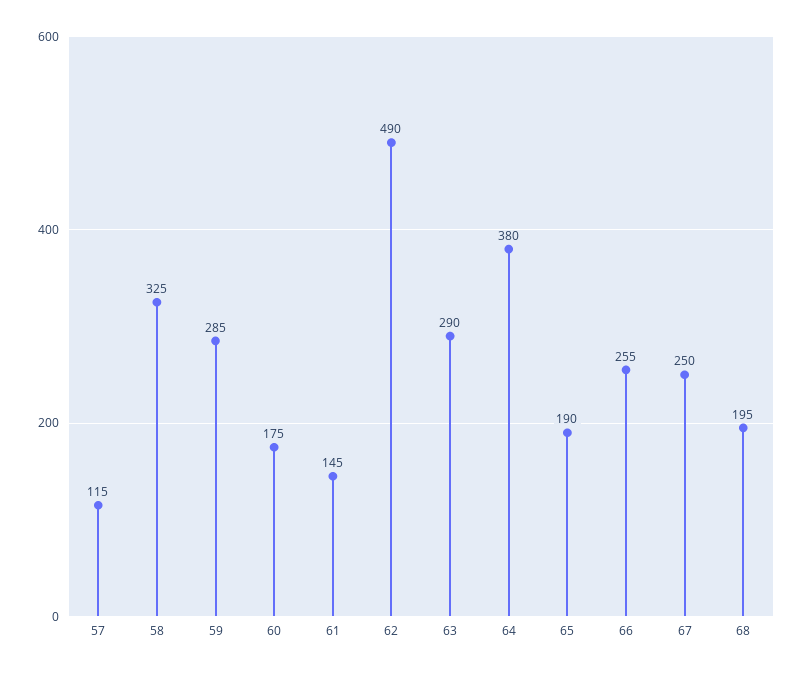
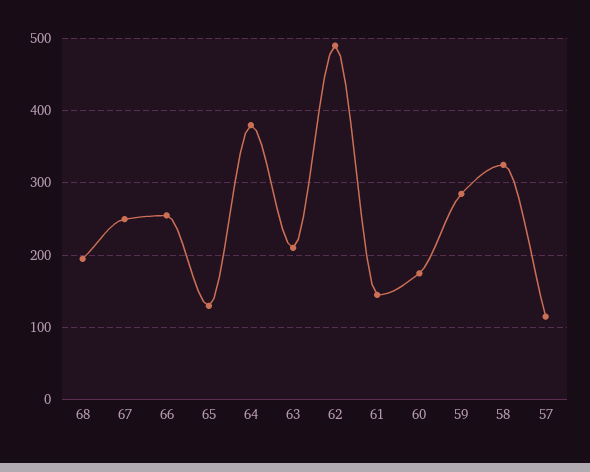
63: 290 -> 210
65: 190 -> 130

